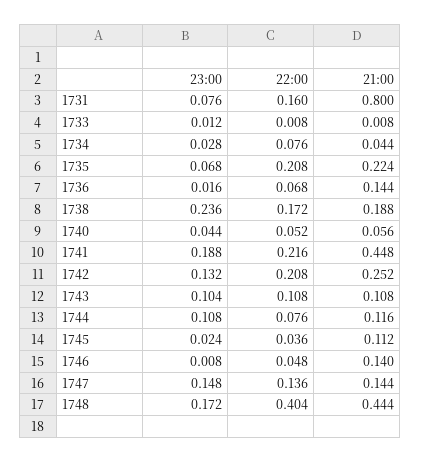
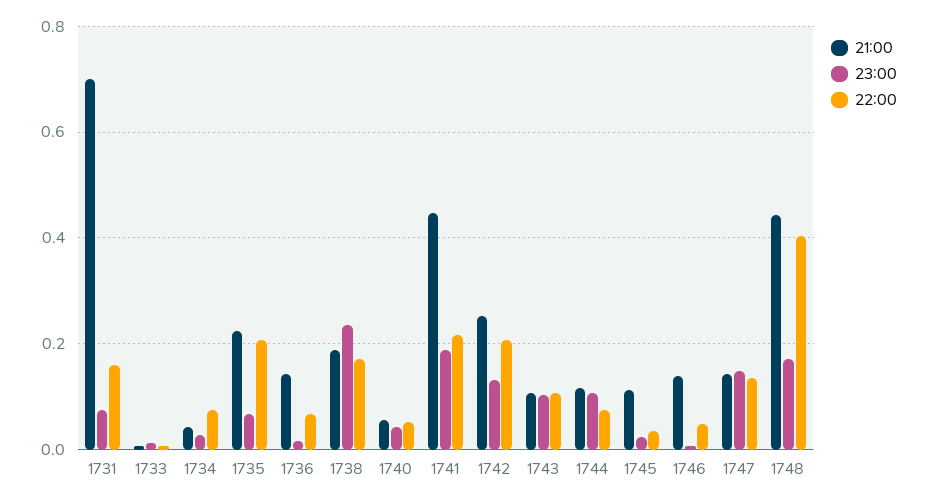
21:00, 1731: 0.8 -> 0.7

